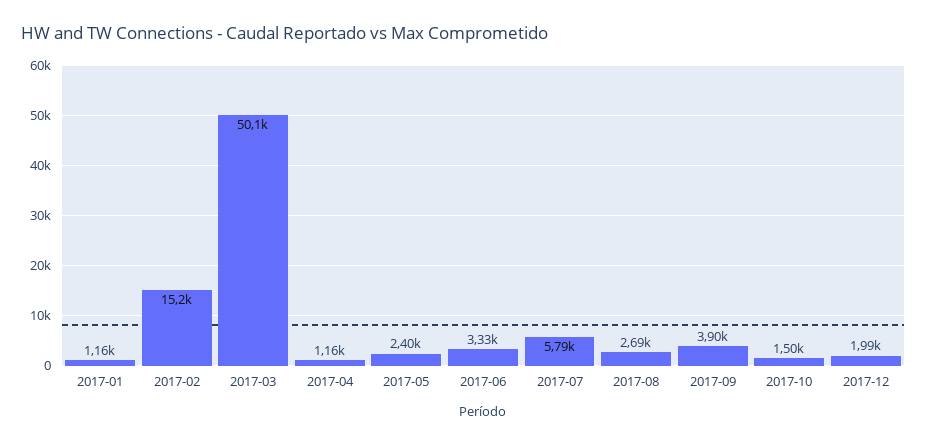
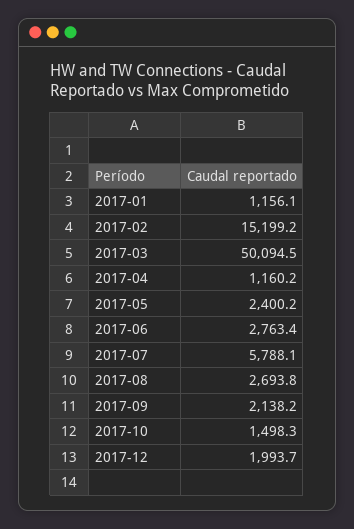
2017-06: 3330 -> 2763.4
2017-09: 3900 -> 2138.2

